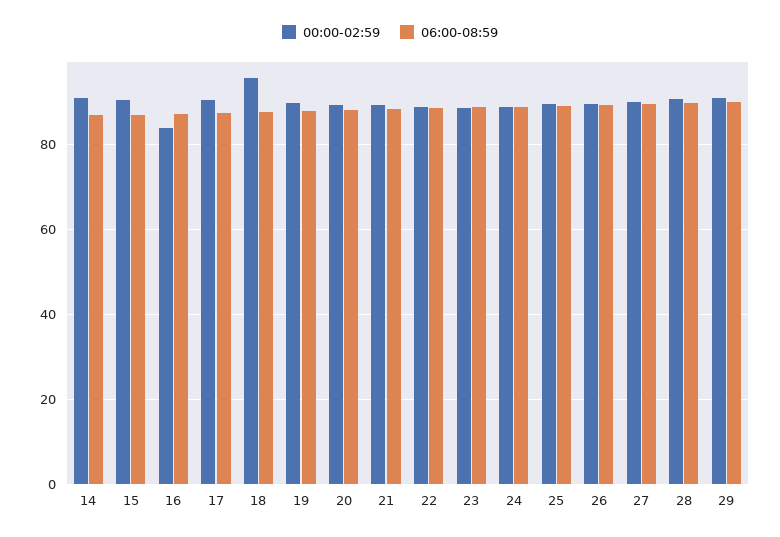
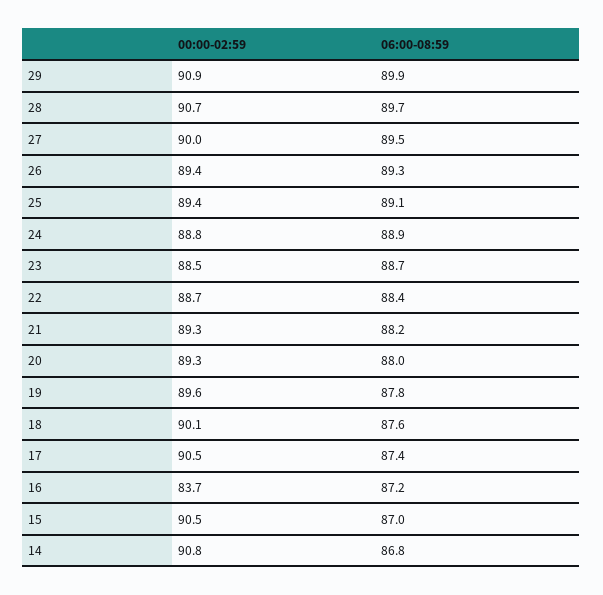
00:00-02:59, 18: 96 -> 90.1

